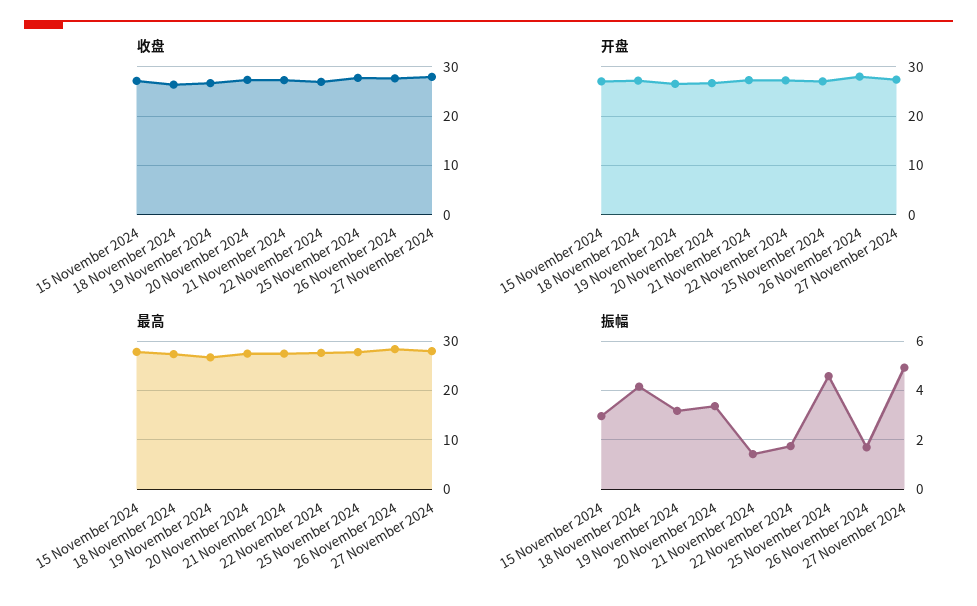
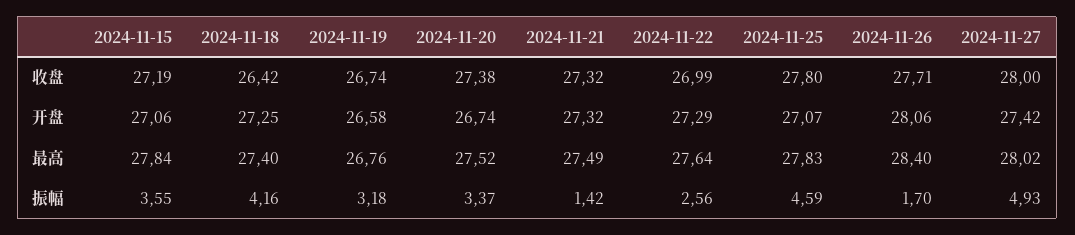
振幅, 15 November 2024: 3 -> 3.55
振幅, 22 November 2024: 1.75 -> 2.56

